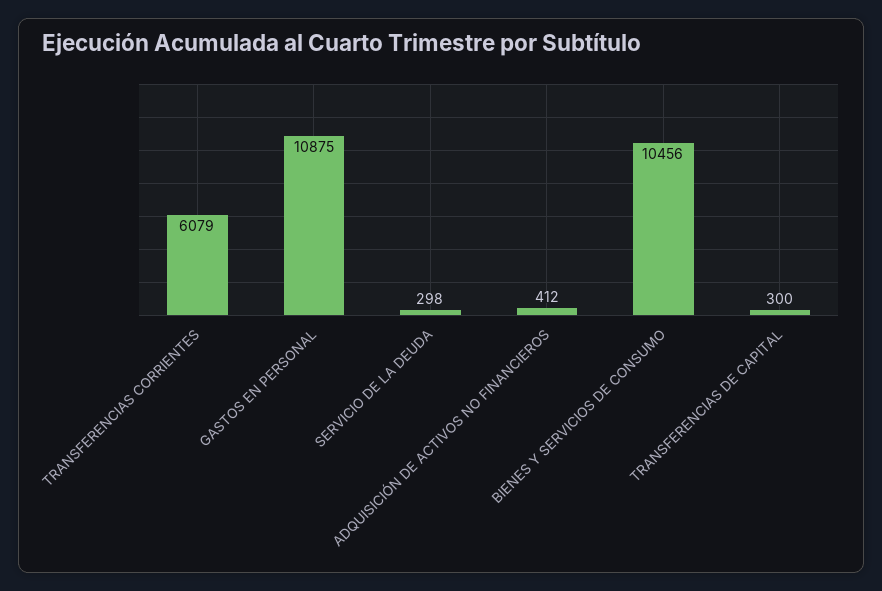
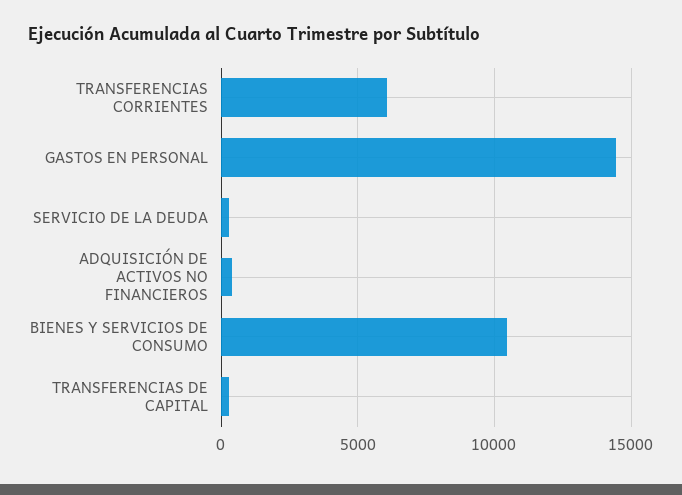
GASTOS EN PERSONAL: 10875 -> 14500

